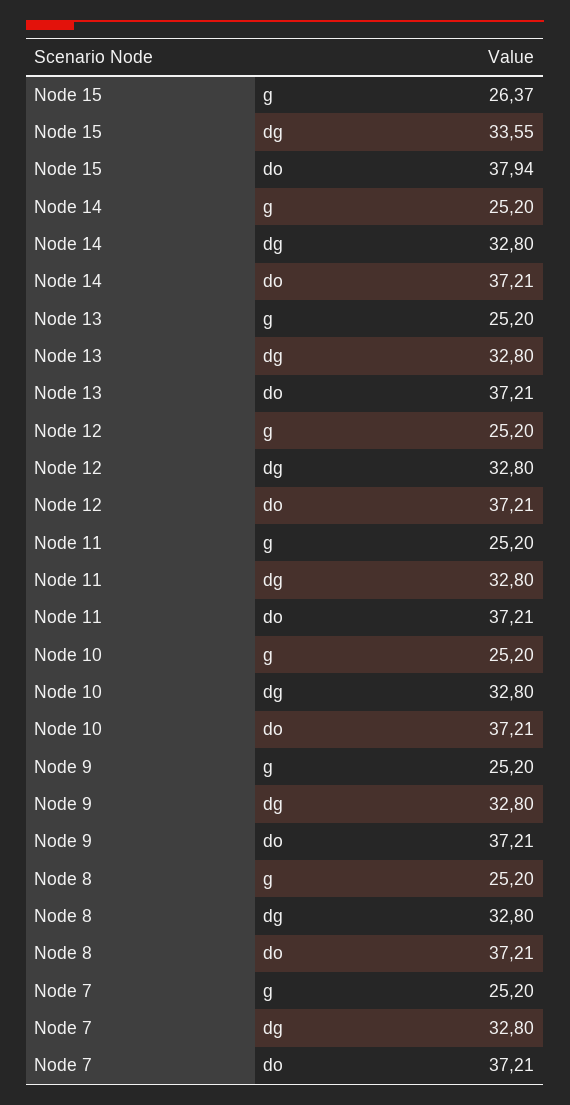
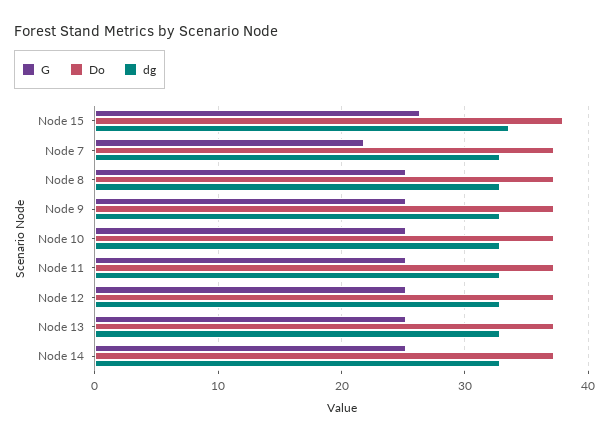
g, Node 7: 25.2 -> 22

